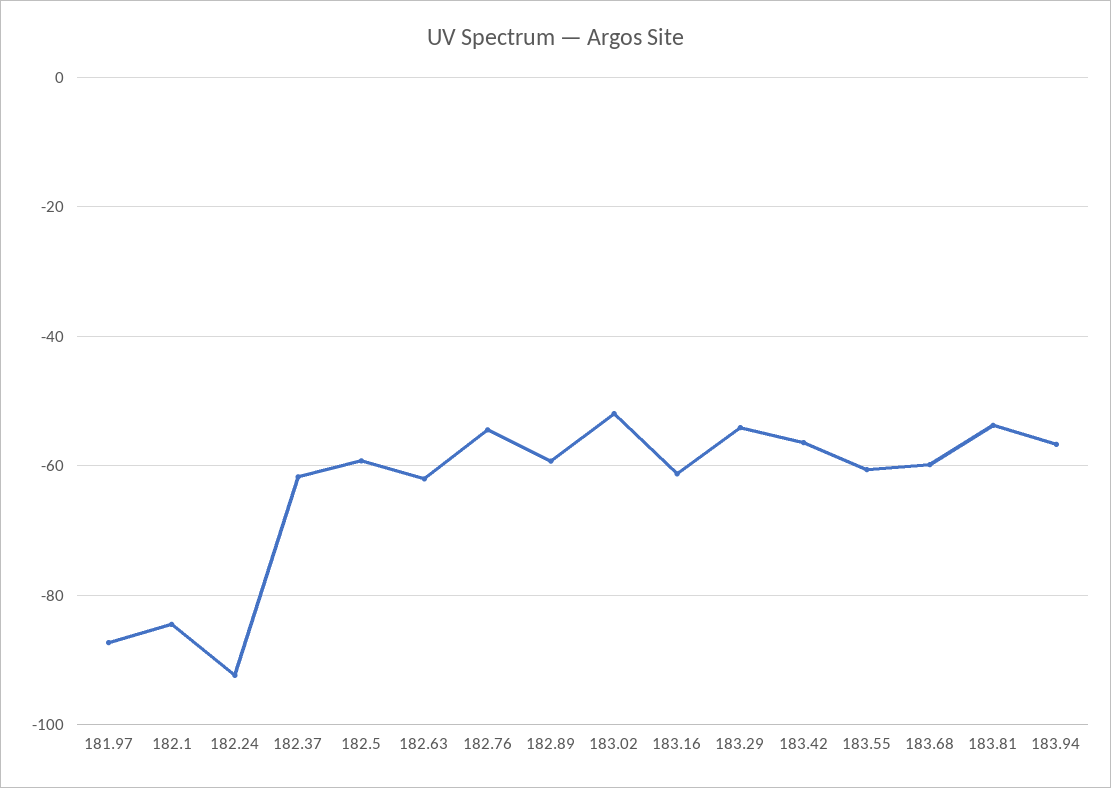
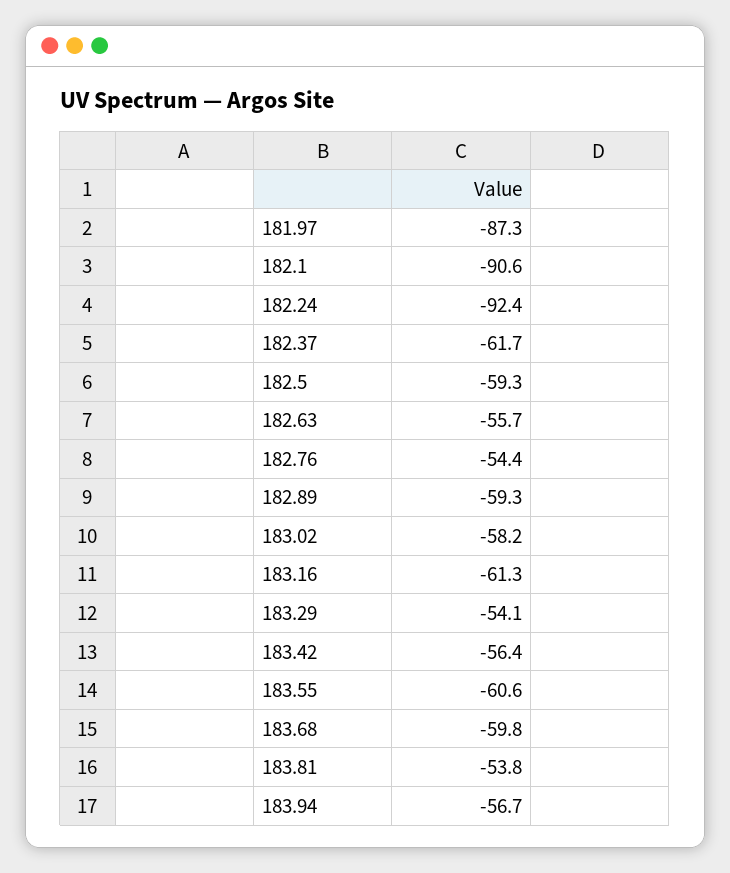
182.1: -84 -> -90.6
182.63: -62 -> -55.7
183.02: -52 -> -58.2

